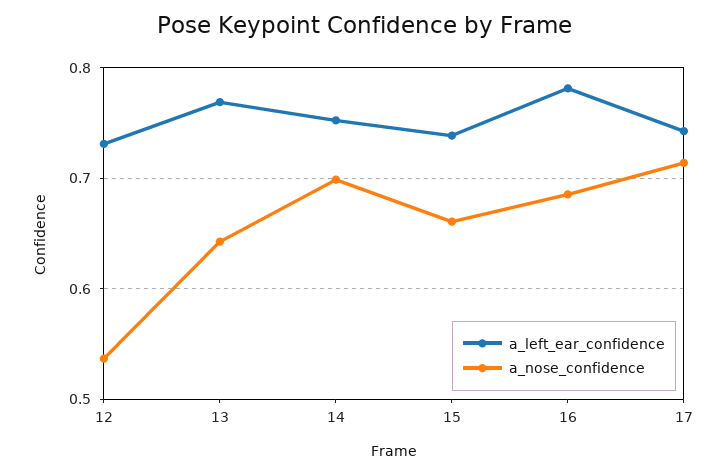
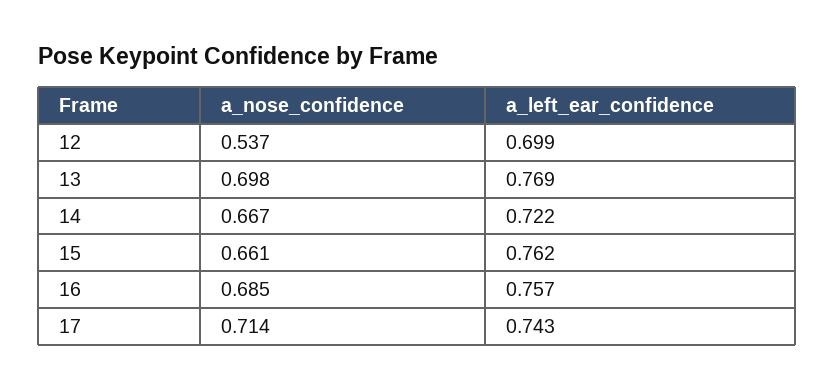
a_left_ear_confidence, 12: 0.73 -> 0.699
a_nose_confidence, 13: 0.64 -> 0.698
a_left_ear_confidence, 14: 0.75 -> 0.722
a_nose_confidence, 14: 0.7 -> 0.667
a_left_ear_confidence, 15: 0.74 -> 0.762
a_left_ear_confidence, 16: 0.78 -> 0.757

